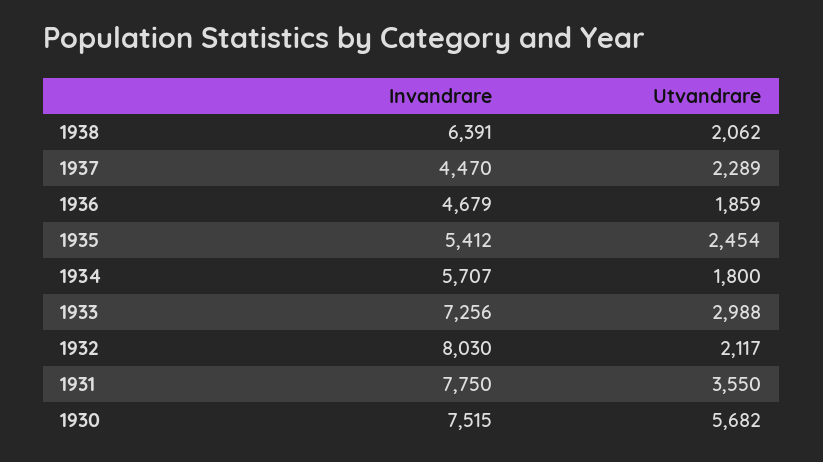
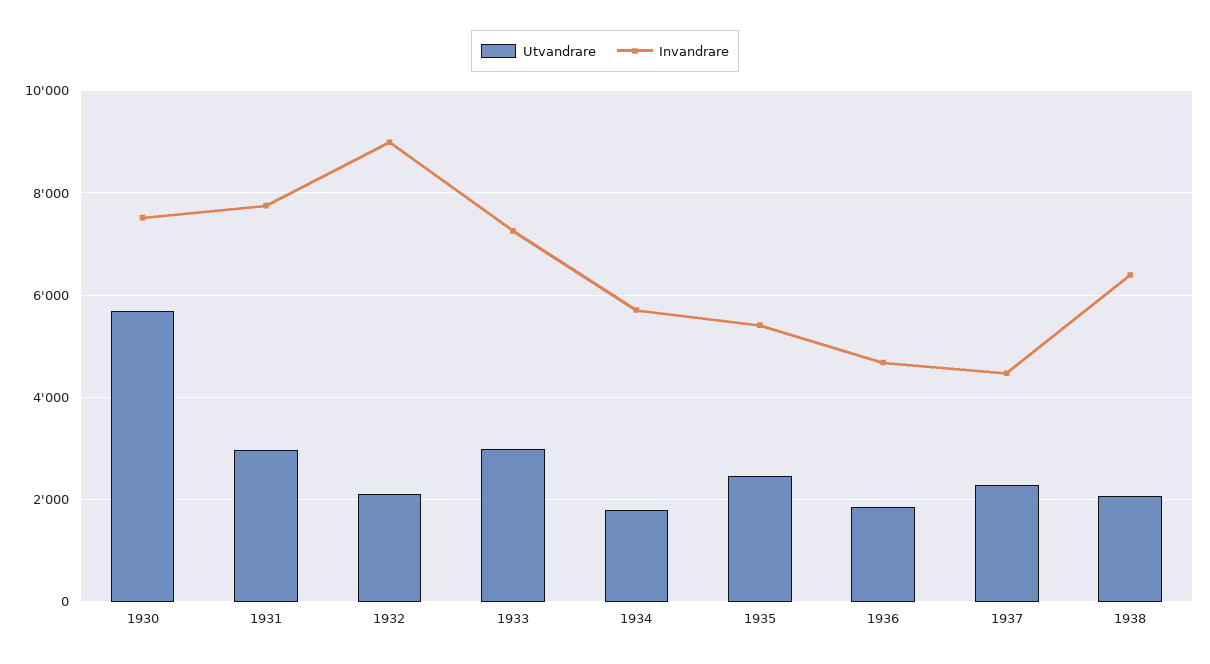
Invandrare, 1932: 8030 -> 9000
Utvandrare, 1931: 3550 -> 3000

